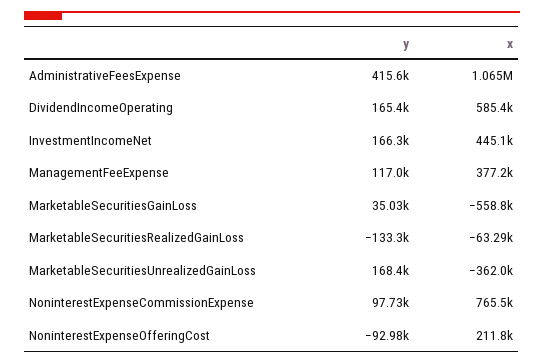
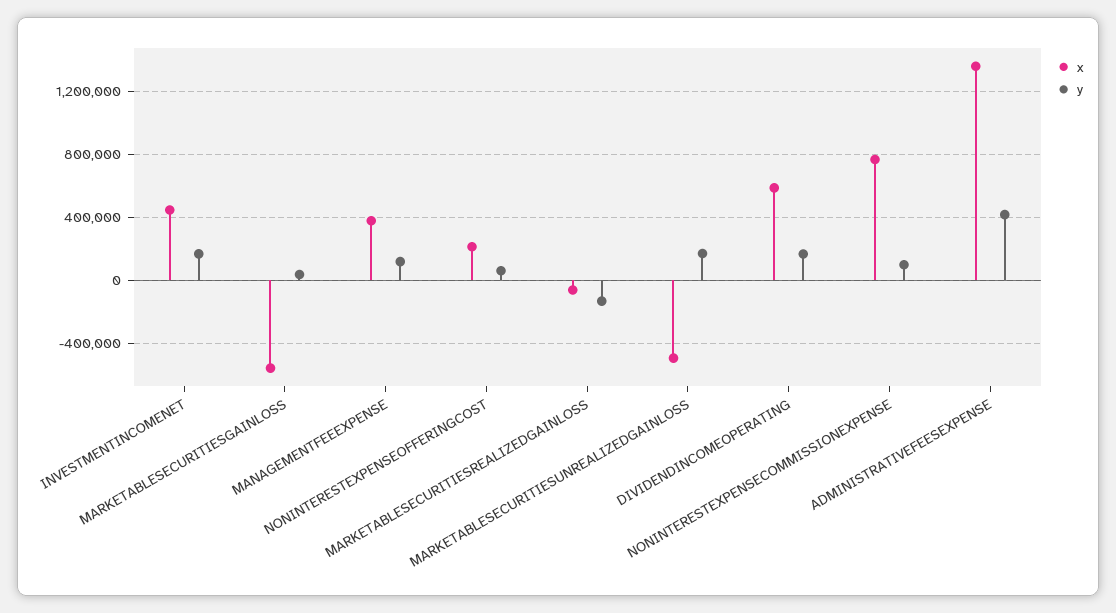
x, AdministrativeFeesExpense: 1065000 -> 1350000
x, MarketableSecuritiesUnrealizedGainLoss: -362000 -> -500000
y, NoninterestExpenseOfferingCost: -92980 -> 50000

